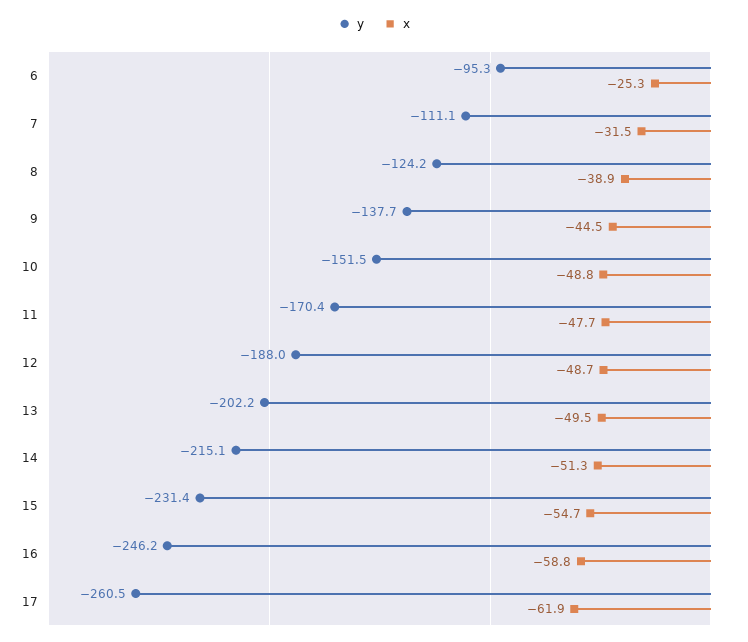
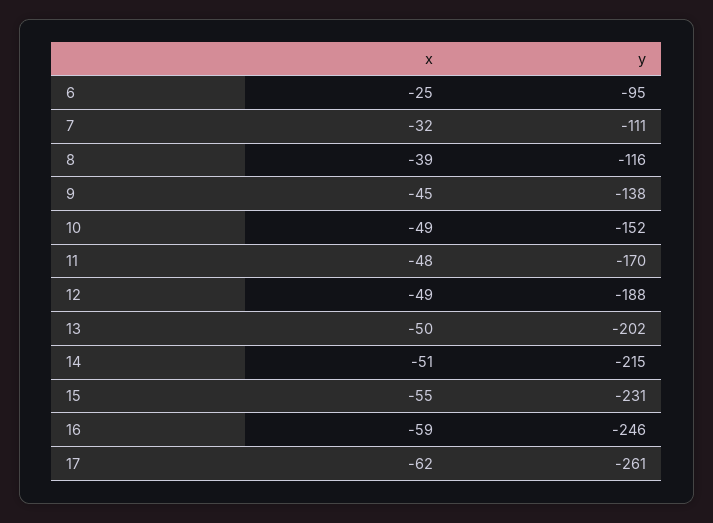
y, 8: -124.2 -> -116

